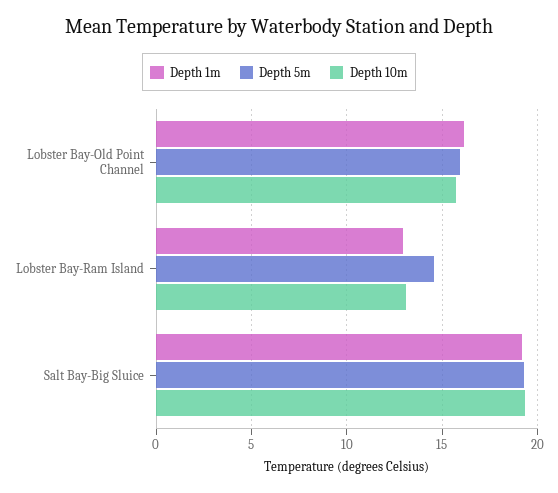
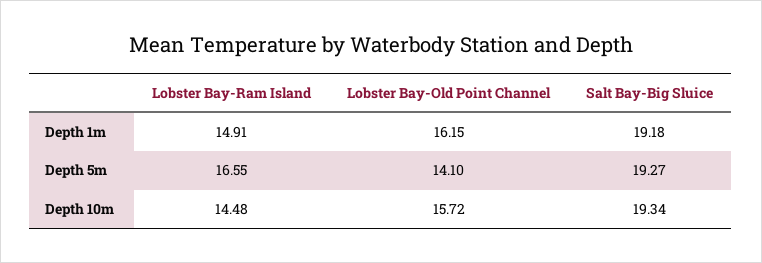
Depth 5m, Lobster Bay-Old Point Channel: 16 -> 14.1
Depth 1m, Lobster Bay-Ram Island: 13 -> 14.91
Depth 5m, Lobster Bay-Ram Island: 14.5 -> 16.55
Depth 10m, Lobster Bay-Ram Island: 13 -> 14.48

